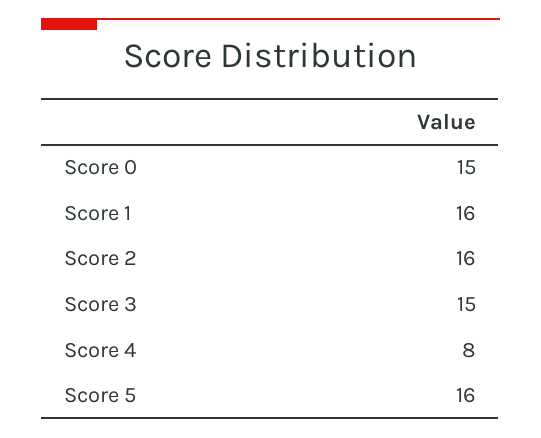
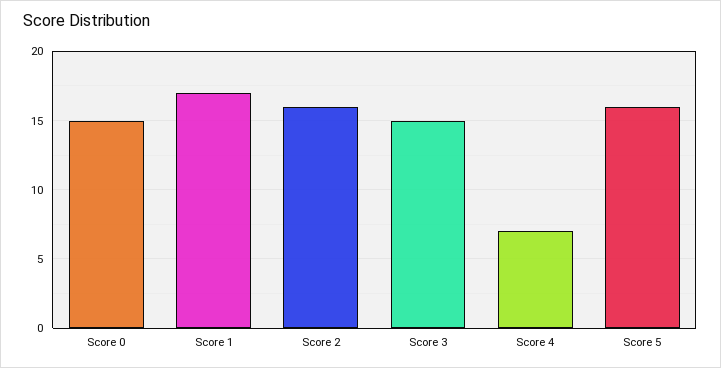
Score 1: 16 -> 17
Score 4: 8 -> 7

